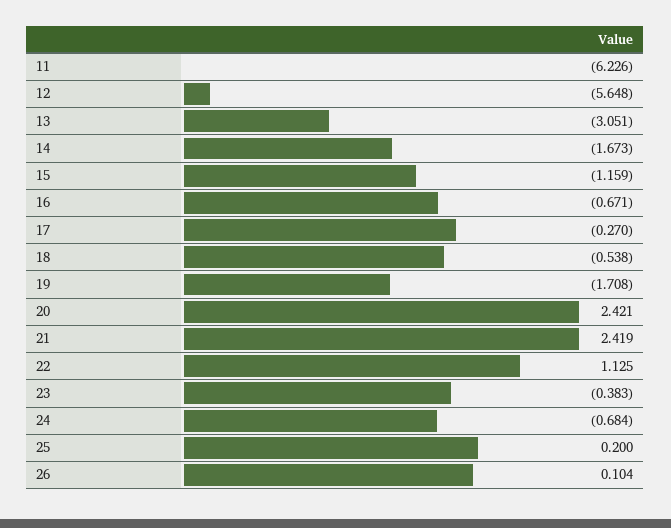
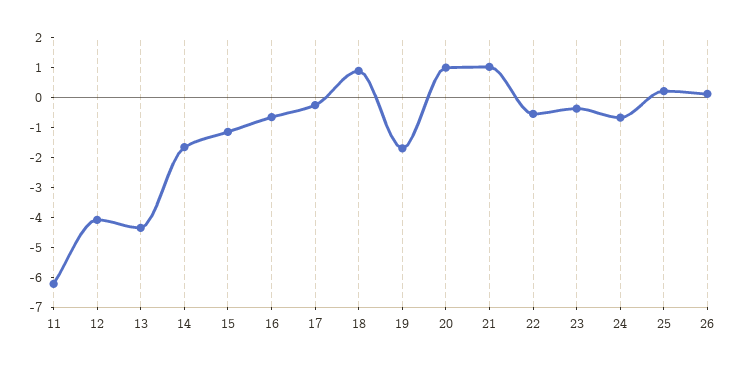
12: -5.648 -> -4
13: -3.051 -> -4.5
18: -0.538 -> 1
20: 2.421 -> 1
21: 2.419 -> 1
22: 1.125 -> -0.5

